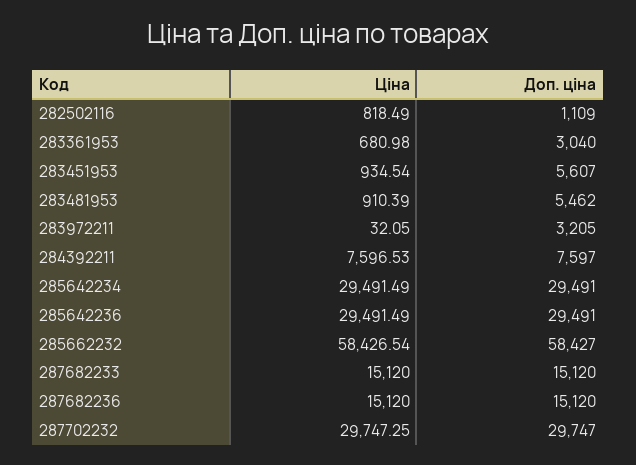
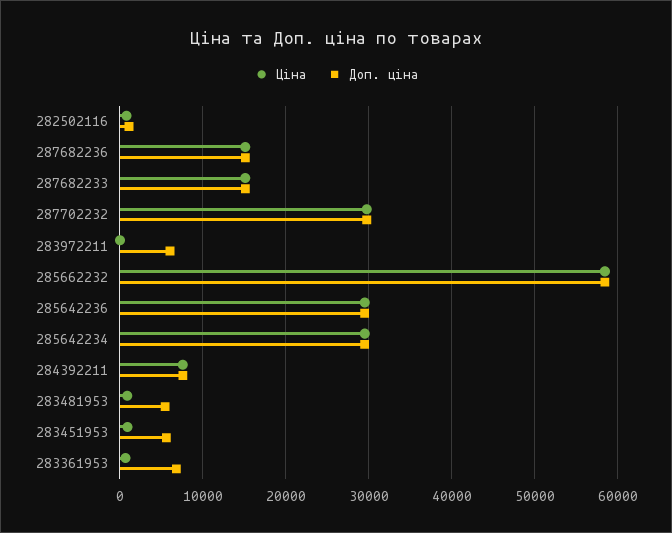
Доп. ціна, 283361953: 3040 -> 7000
Доп. ціна, 283972211: 3205 -> 6000

